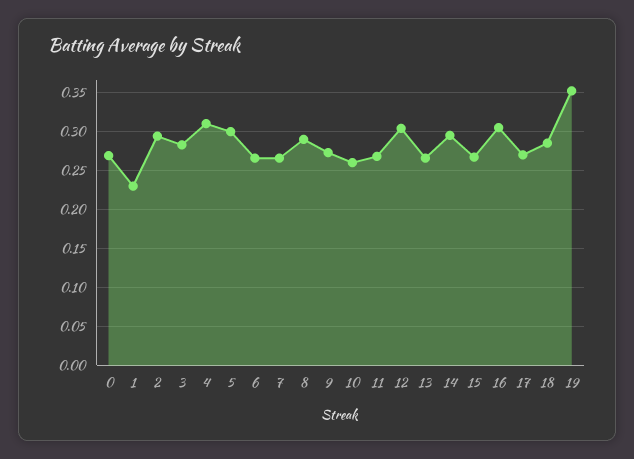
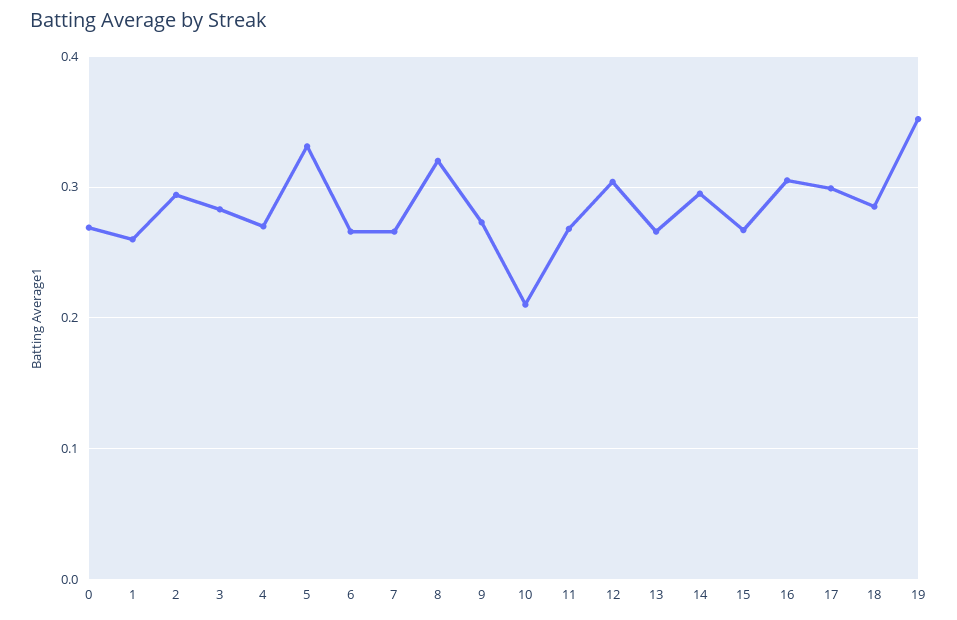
1: 0.23 -> 0.26
4: 0.31 -> 0.27
5: 0.3 -> 0.33
8: 0.29 -> 0.32
10: 0.26 -> 0.21
17: 0.27 -> 0.3

